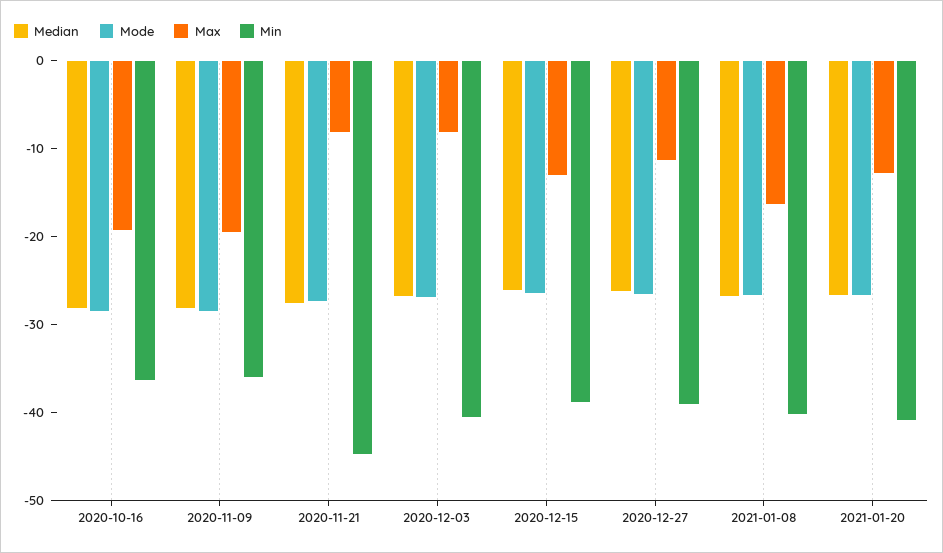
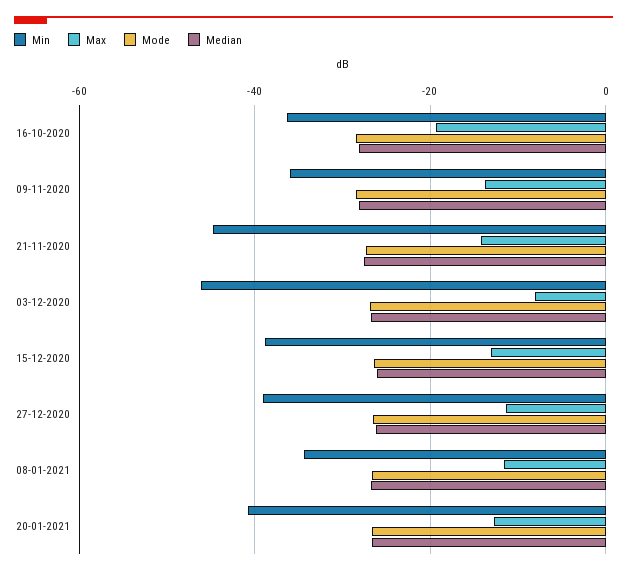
Max, 2020-11-09: -20 -> -14
Max, 2020-11-21: -8 -> -14
Min, 2020-12-03: -40 -> -46
Max, 2021-01-08: -16 -> -12
Min, 2021-01-08: -40 -> -34

